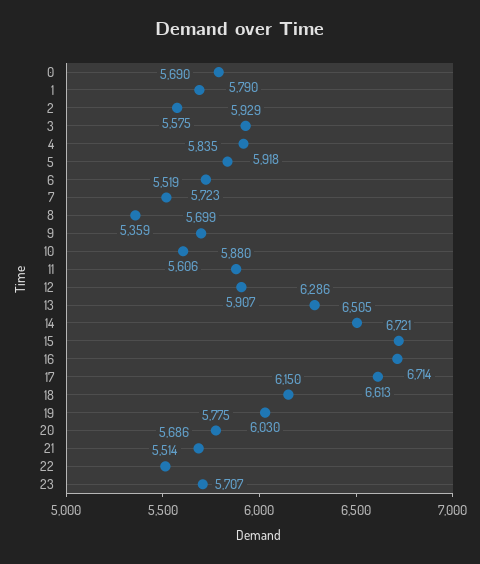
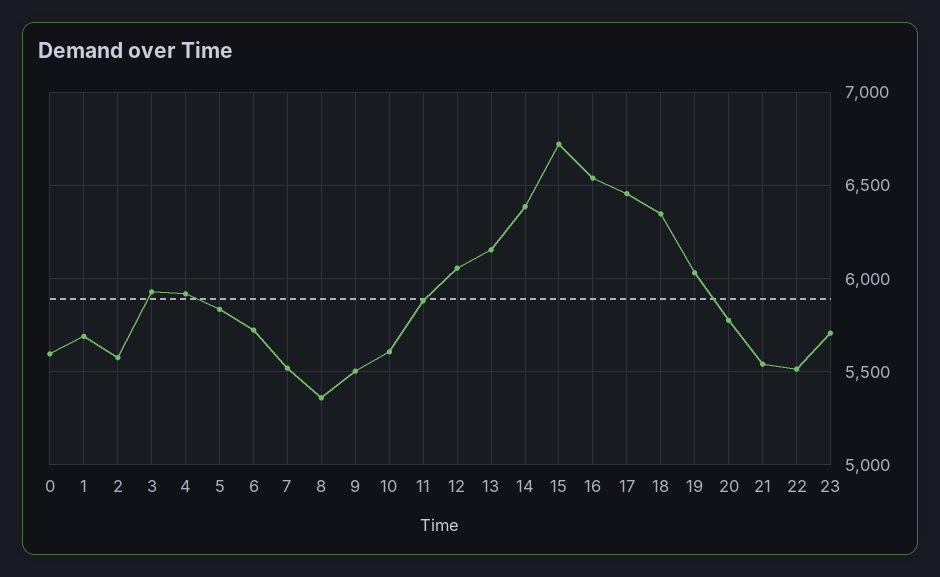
0: 5790 -> 5600
9: 5699 -> 5500
12: 5907 -> 6050
13: 6286 -> 6150
14: 6505 -> 6400
16: 6714 -> 6550
17: 6613 -> 6450
18: 6150 -> 6350
21: 5686 -> 5550

